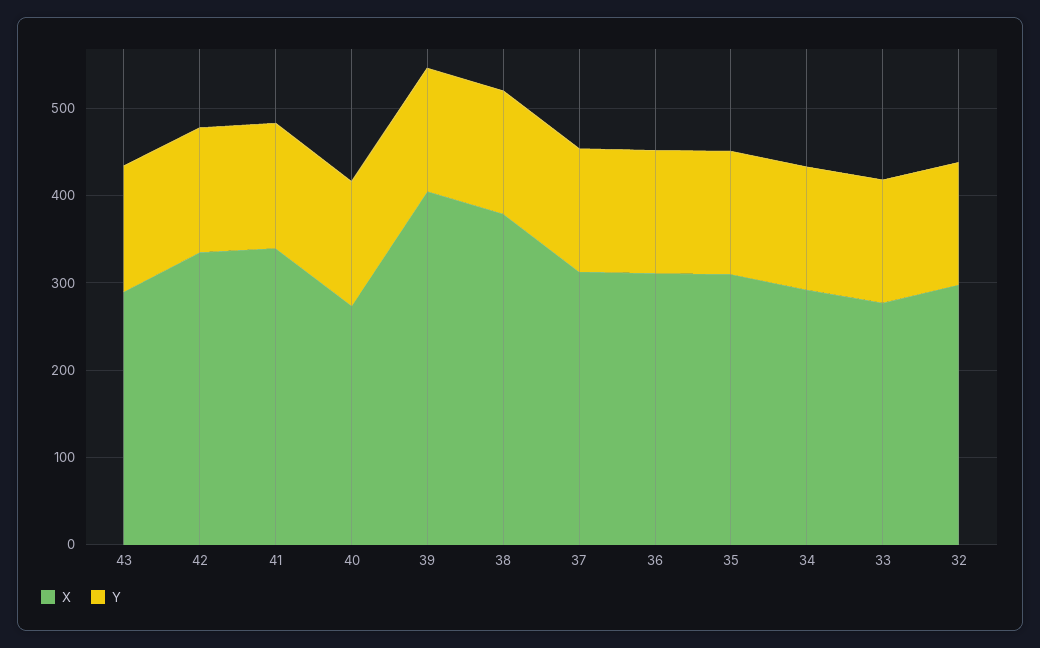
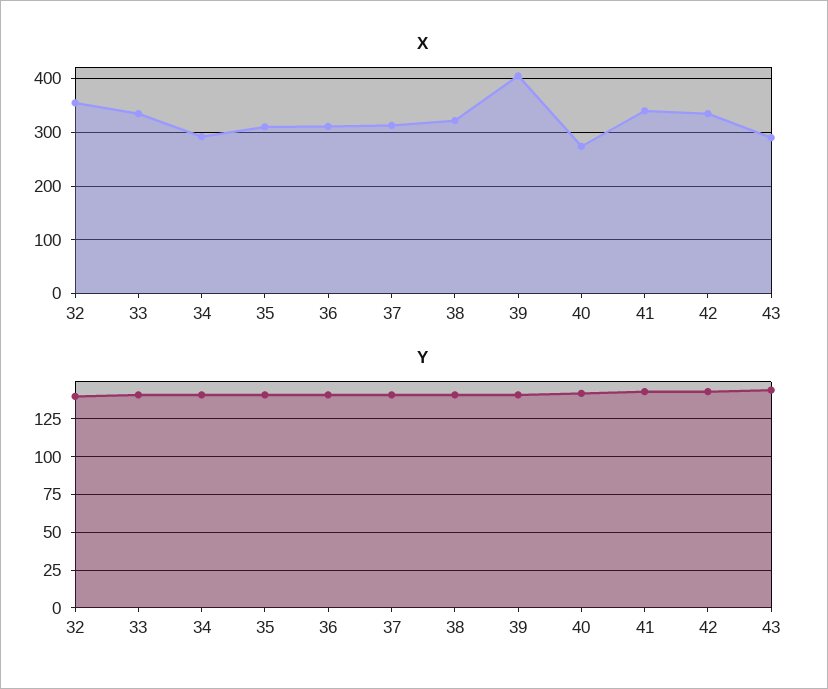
X, 38: 380 -> 320
X, 33: 280 -> 340
X, 32: 300 -> 360

